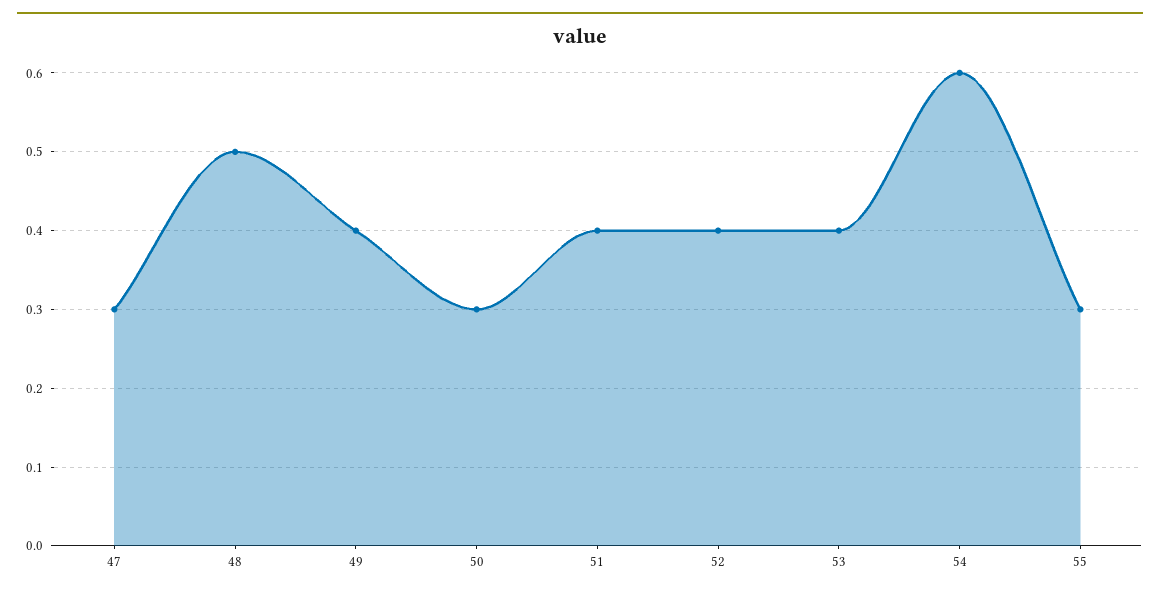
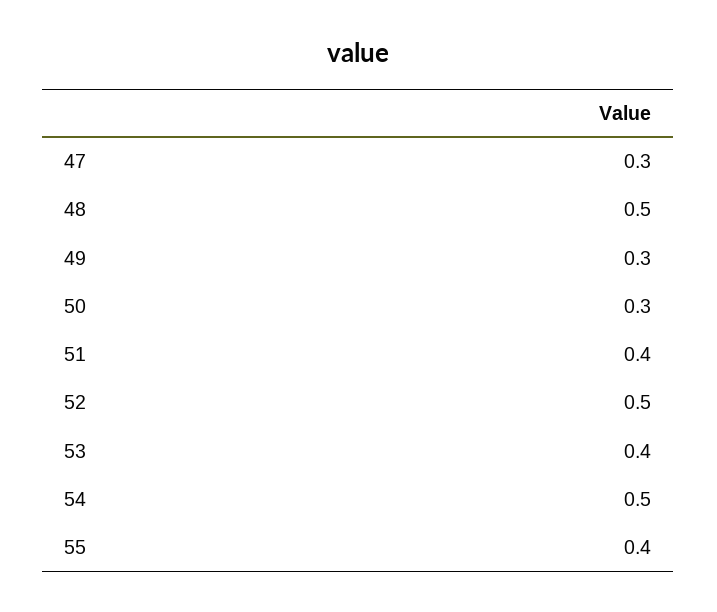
49: 0.4 -> 0.3
52: 0.4 -> 0.5
54: 0.6 -> 0.5
55: 0.3 -> 0.4

